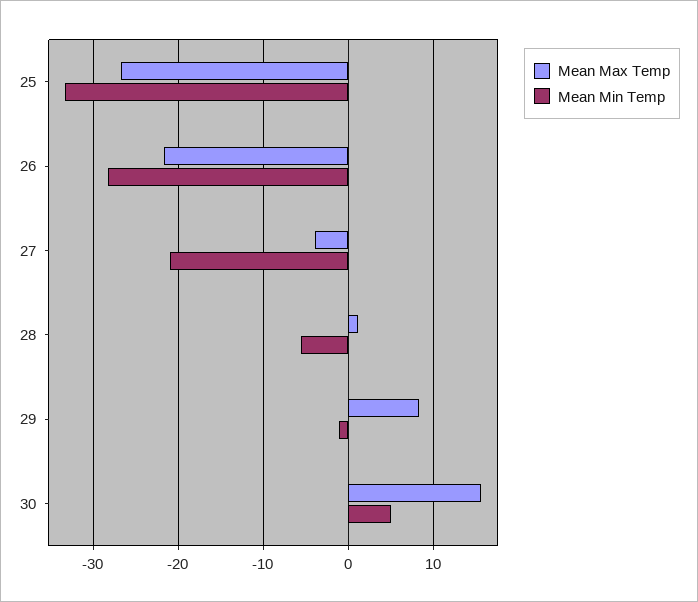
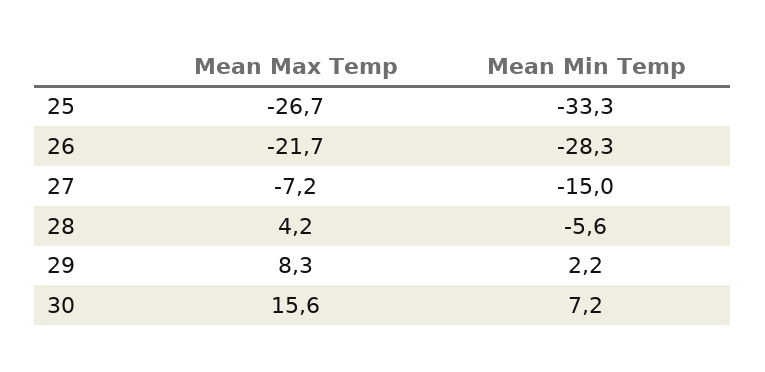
Mean Max Temp, 27: -4 -> -7.2
Mean Min Temp, 27: -21 -> -15
Mean Max Temp, 28: 1 -> 4.2
Mean Min Temp, 29: -1 -> 2.2
Mean Min Temp, 30: 5 -> 7.2

